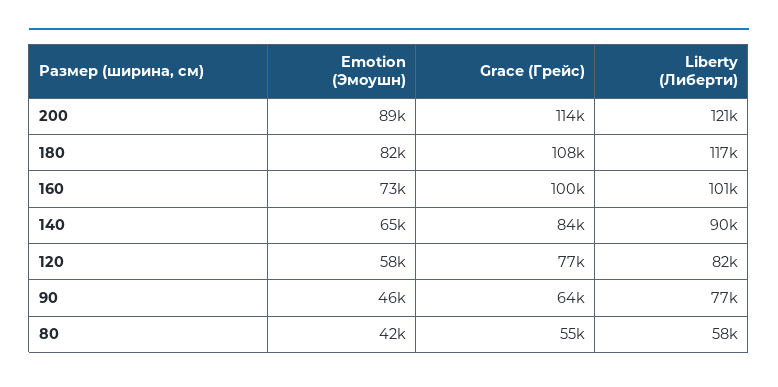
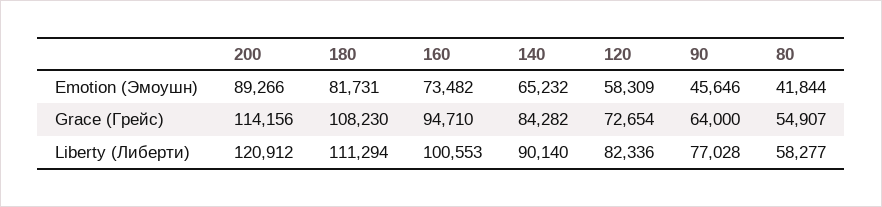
Liberty (Либерти), 180: 117000 -> 111294
Grace (Грейс), 160: 100000 -> 94710
Grace (Грейс), 120: 77000 -> 72654

